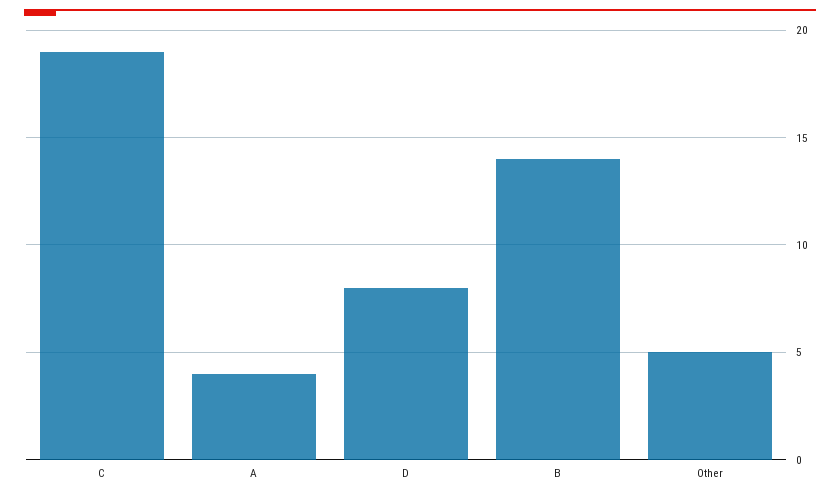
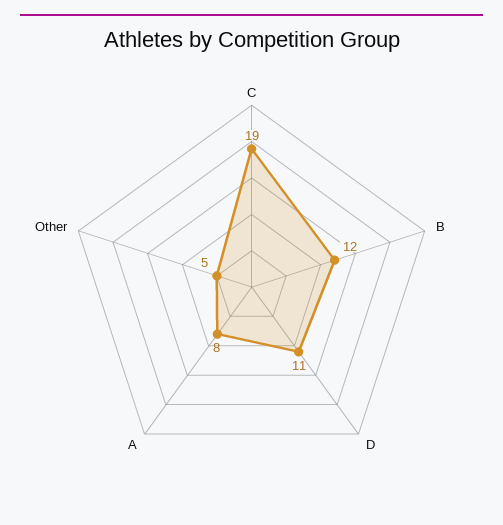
A: 4 -> 8
D: 8 -> 11
B: 14 -> 12

